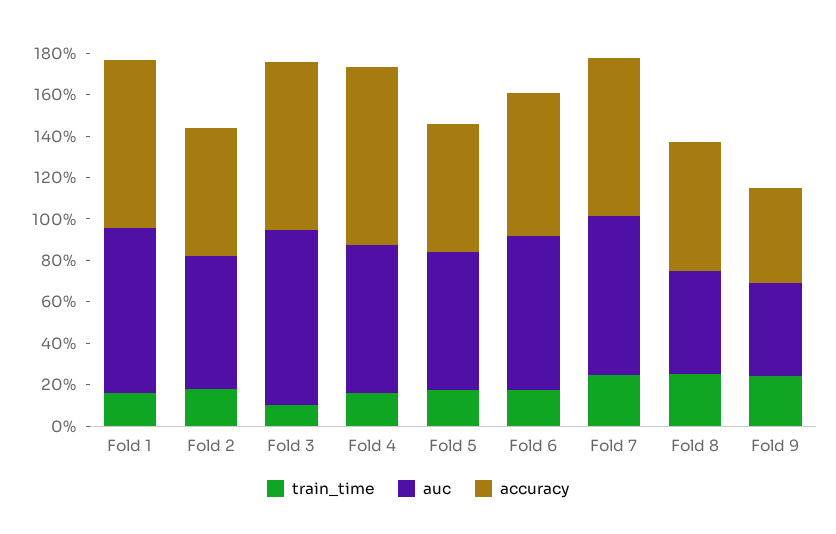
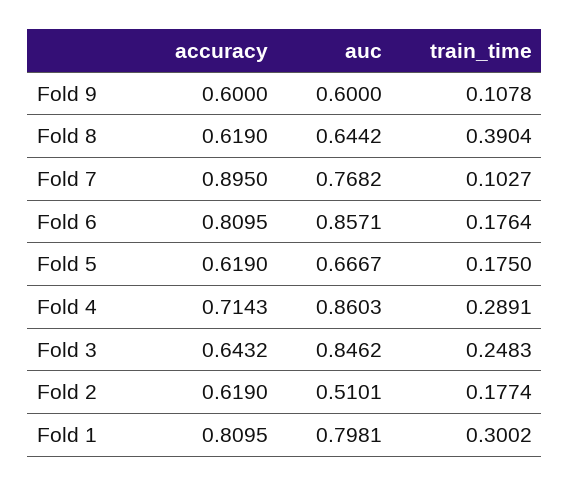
train_time, Fold 1: 0.15 -> 0.3002
auc, Fold 2: 0.65 -> 0.5101
train_time, Fold 3: 0.1 -> 0.2483
accuracy, Fold 3: 0.8 -> 0.6432
train_time, Fold 4: 0.15 -> 0.2891
auc, Fold 4: 0.7 -> 0.8603
accuracy, Fold 4: 0.85 -> 0.7143
auc, Fold 6: 0.75 -> 0.8571
accuracy, Fold 6: 0.7 -> 0.8095
train_time, Fold 7: 0.25 -> 0.1027
accuracy, Fold 7: 0.75 -> 0.895
train_time, Fold 8: 0.25 -> 0.3904
auc, Fold 8: 0.5 -> 0.6442
train_time, Fold 9: 0.25 -> 0.1078
auc, Fold 9: 0.45 -> 0.6
accuracy, Fold 9: 0.45 -> 0.6

